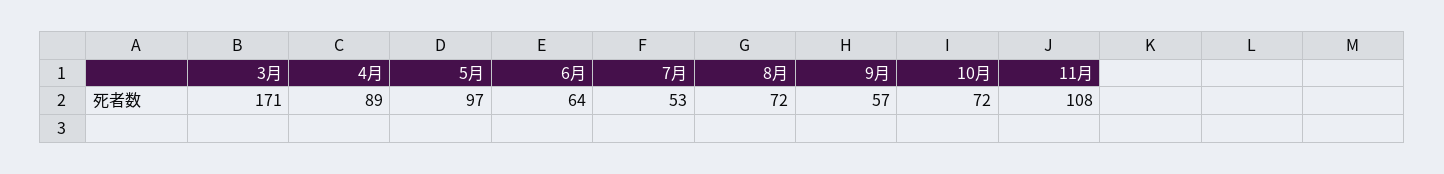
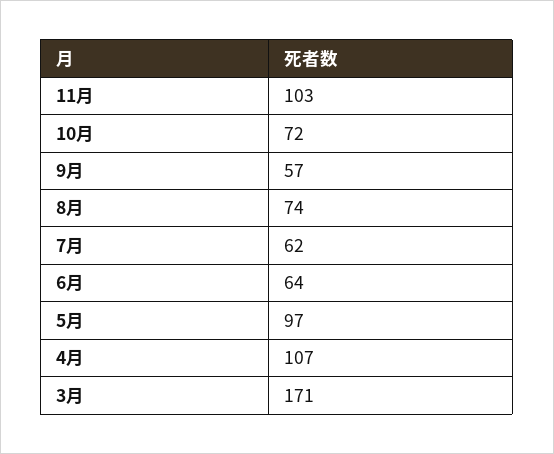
4月: 89 -> 107
7月: 53 -> 62
8月: 72 -> 74
11月: 108 -> 103

